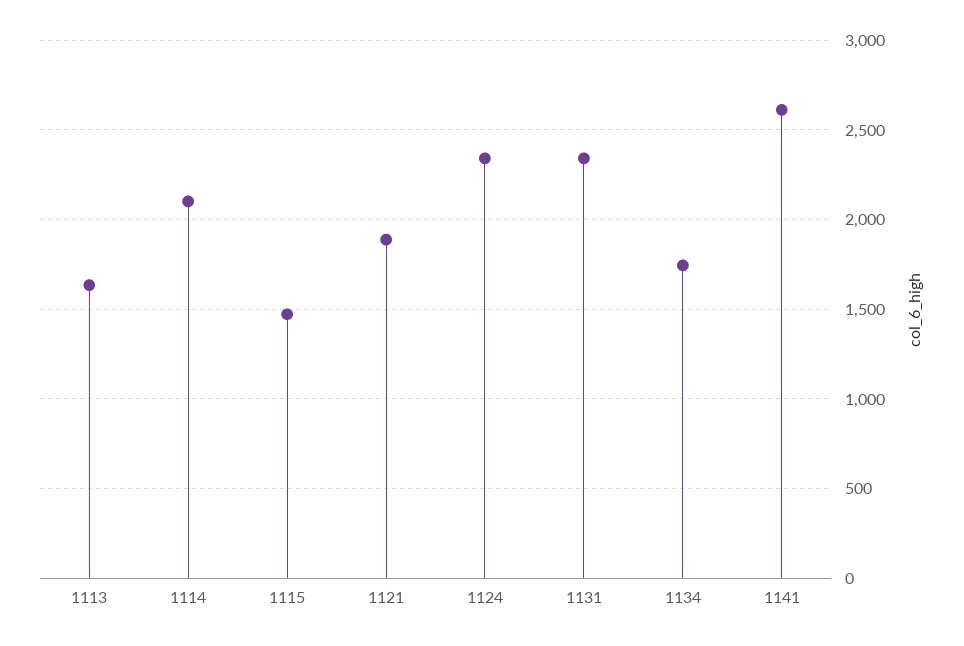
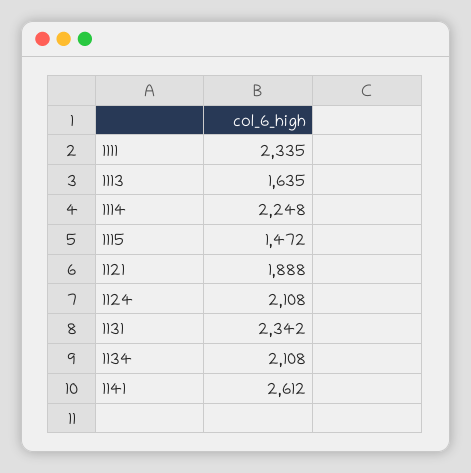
1114: 2100 -> 2248
1124: 2350 -> 2108
1134: 1750 -> 2108
1111: none -> 2335

